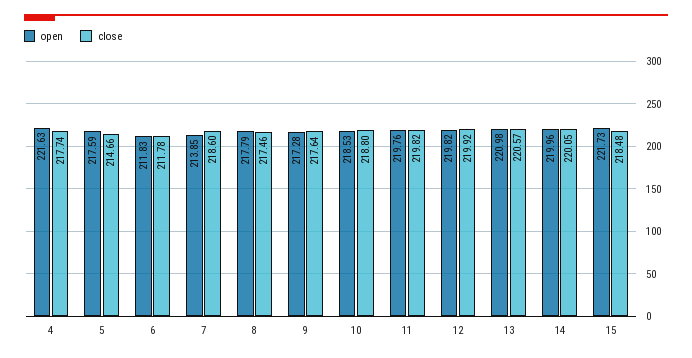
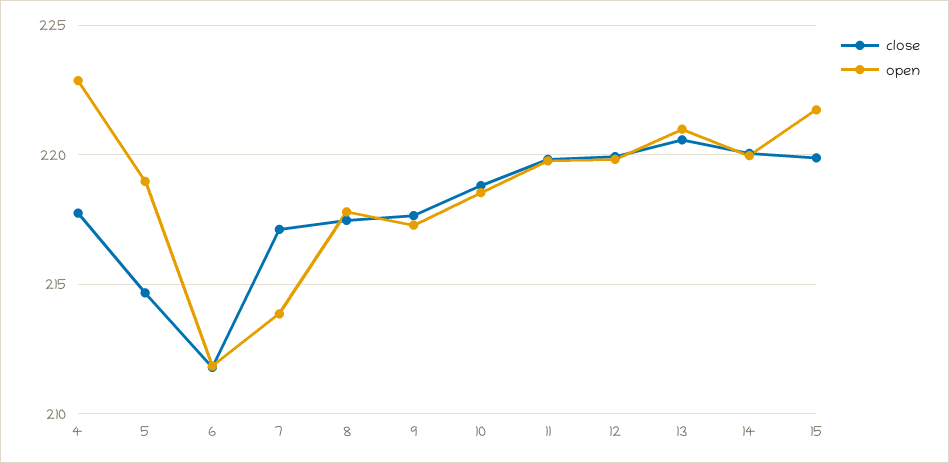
open, 4: 221.63 -> 223
open, 5: 217.59 -> 219
close, 7: 218.6 -> 217
close, 15: 218.48 -> 220

